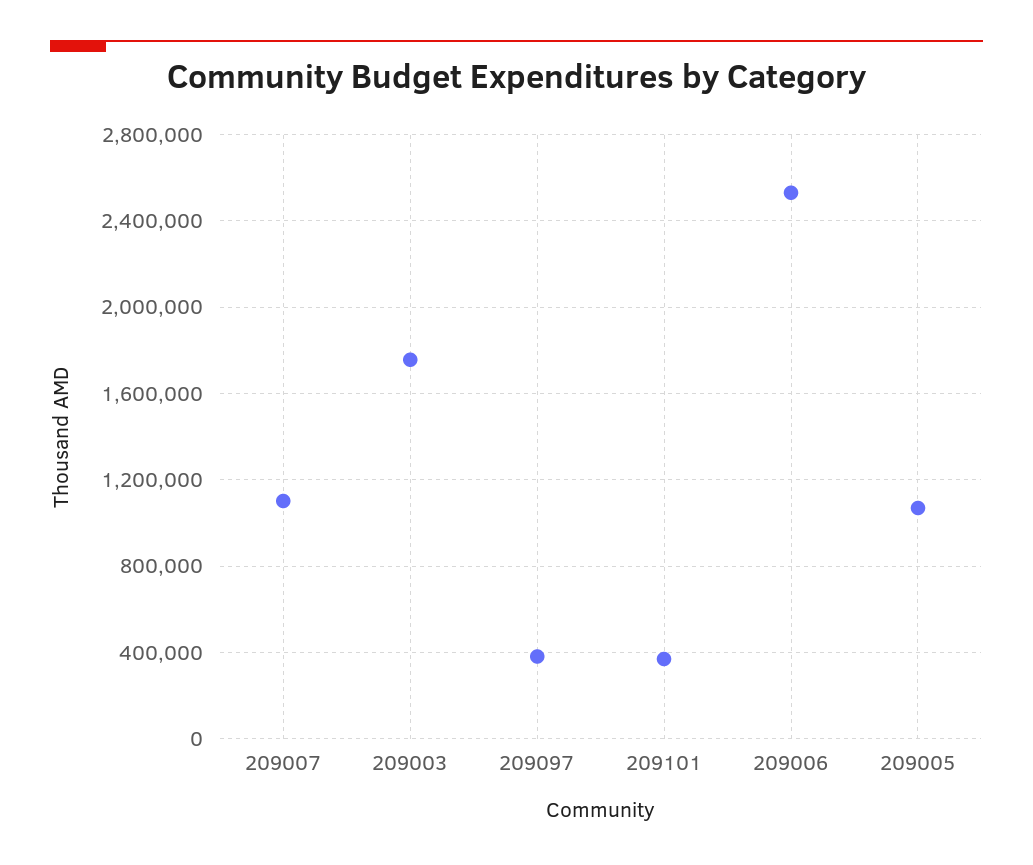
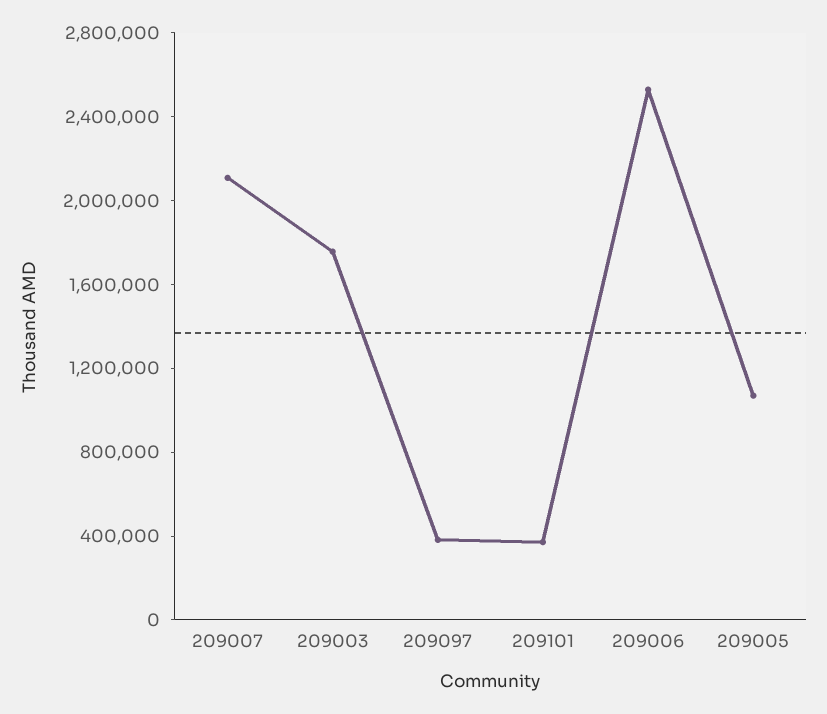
209007: 1100000 -> 2100000

